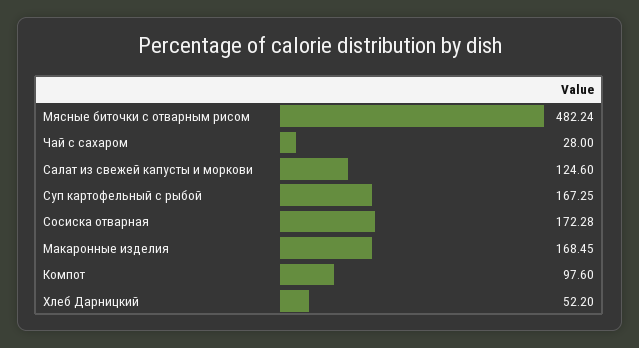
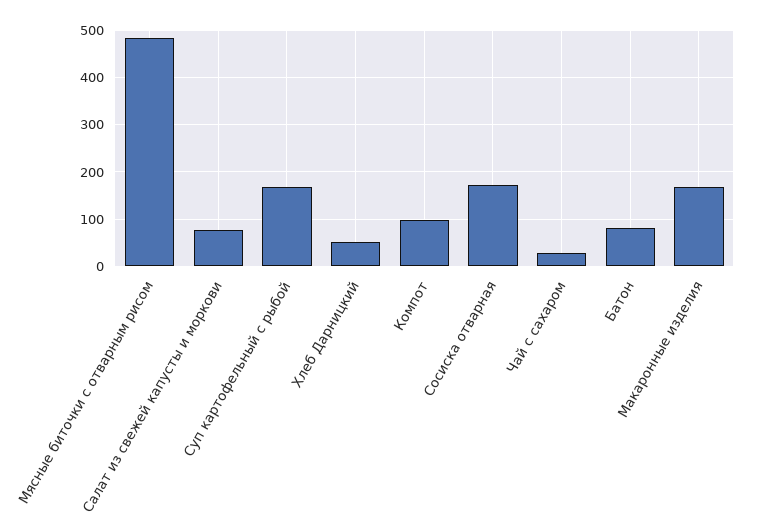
Салат из свежей капусты и моркови: 124.6 -> 80
Батон: none -> 80

